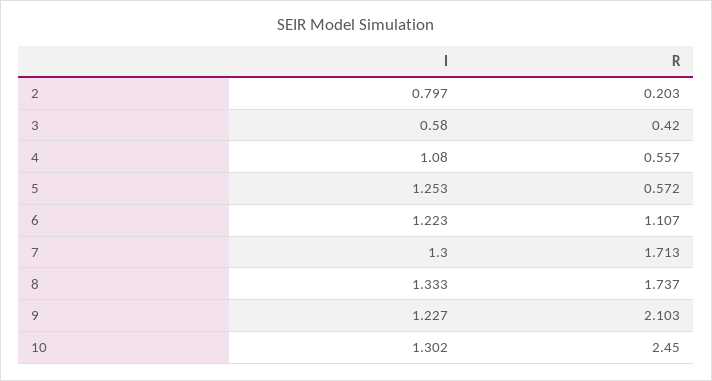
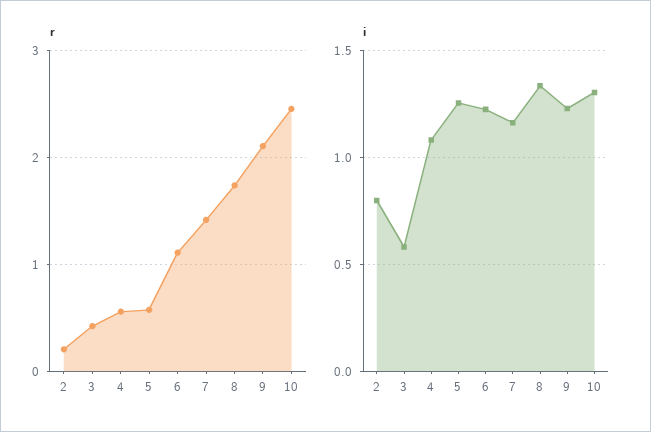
I, 7: 1.3 -> 1.15
R, 7: 1.713 -> 1.4

